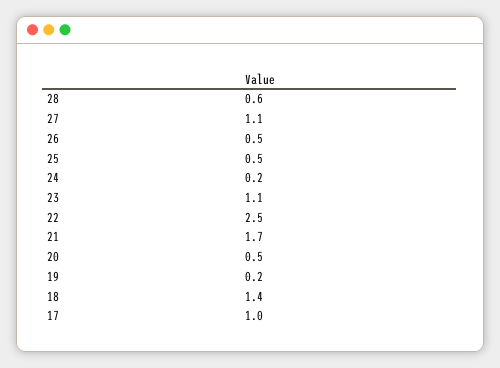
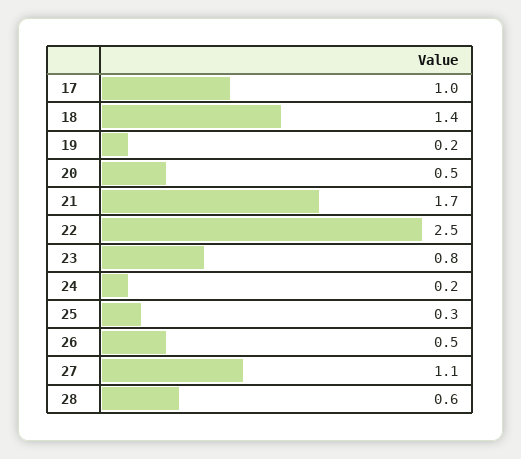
25: 0.5 -> 0.3
23: 1.1 -> 0.8

